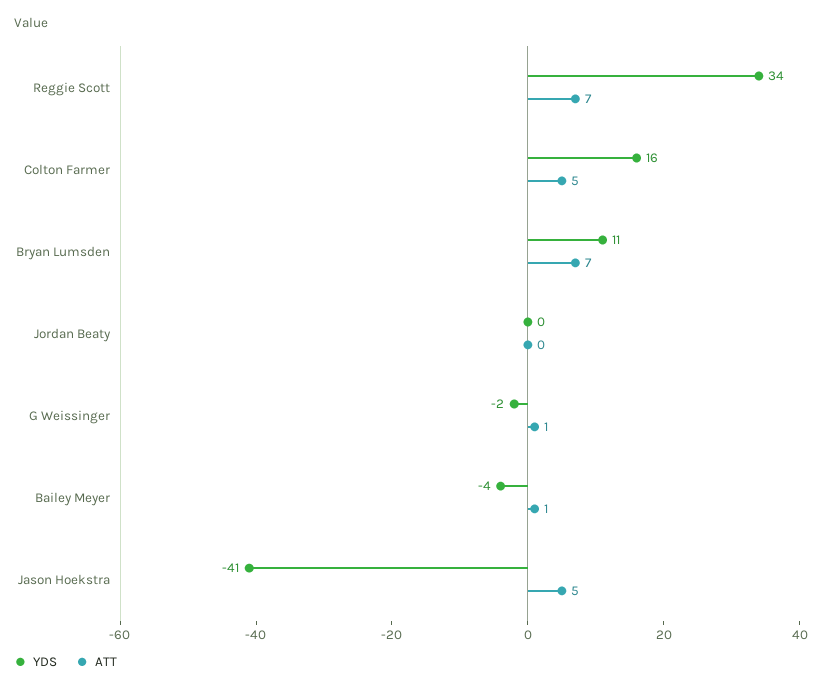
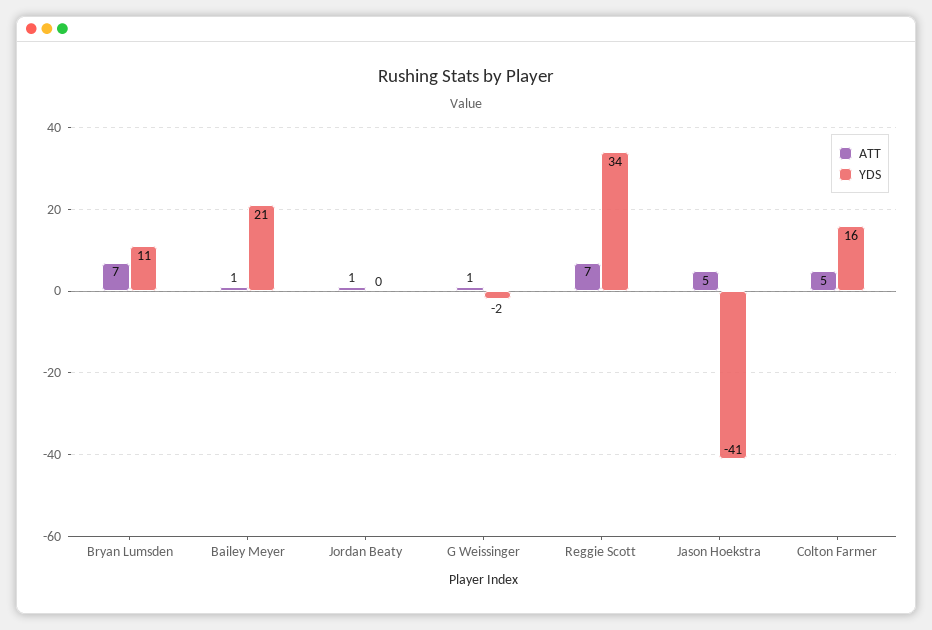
ATT, Jordan Beaty: 0 -> 1
YDS, Bailey Meyer: -4 -> 21

